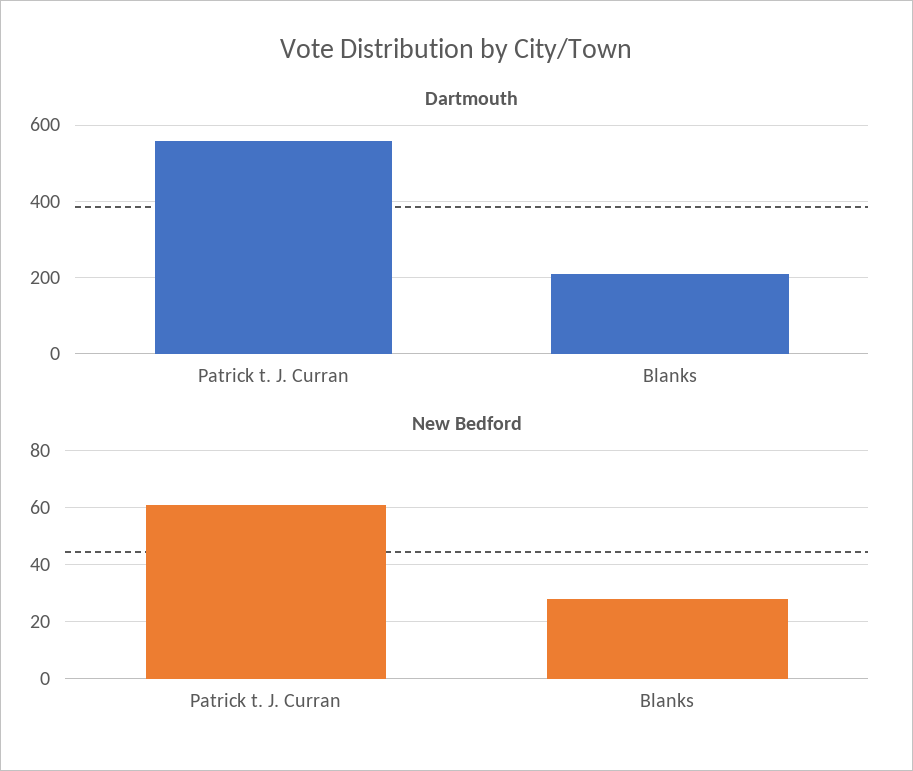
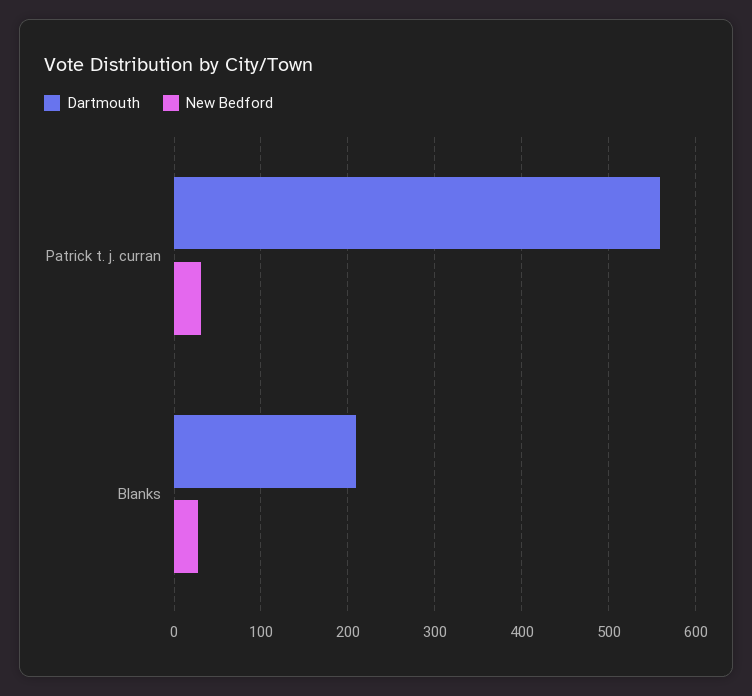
New Bedford, Patrick t. J. Curran: 60 -> 30

